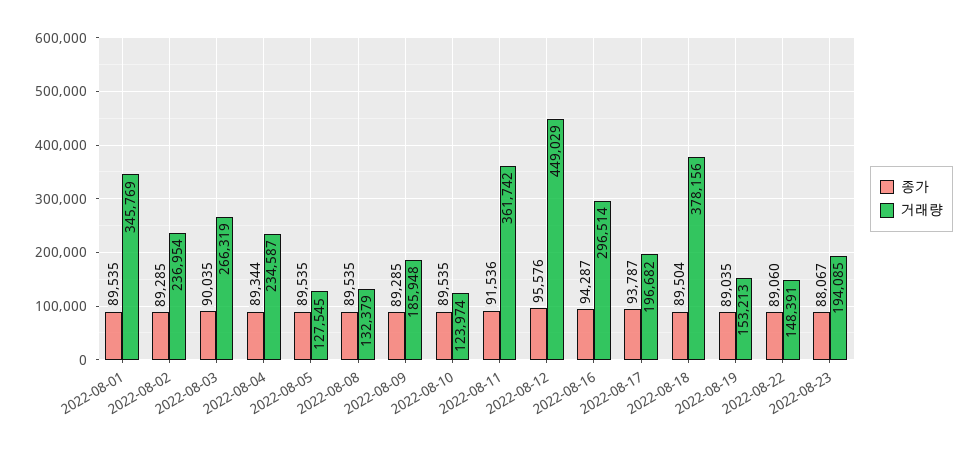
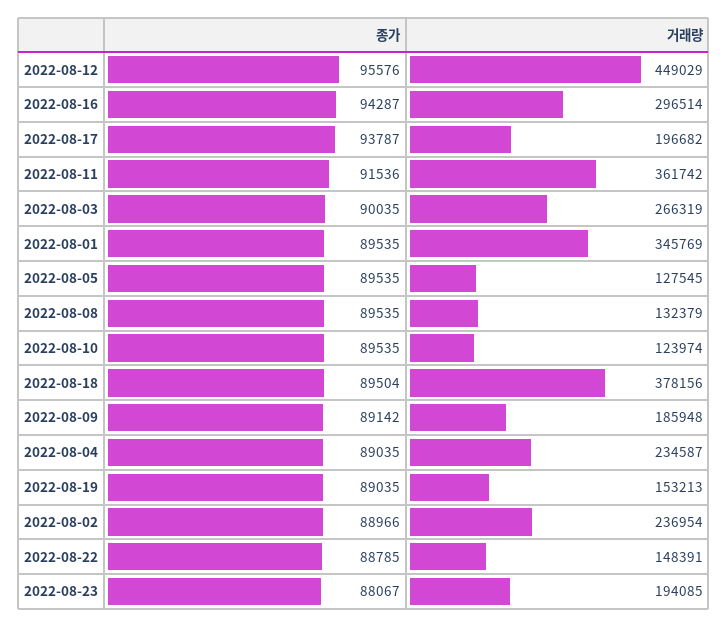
종가, 2022-08-02: 89285 -> 88966
종가, 2022-08-04: 89344 -> 89035
종가, 2022-08-09: 89285 -> 89142
종가, 2022-08-22: 89060 -> 88785

